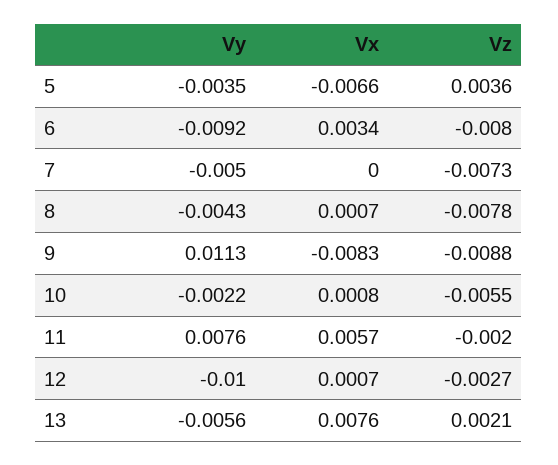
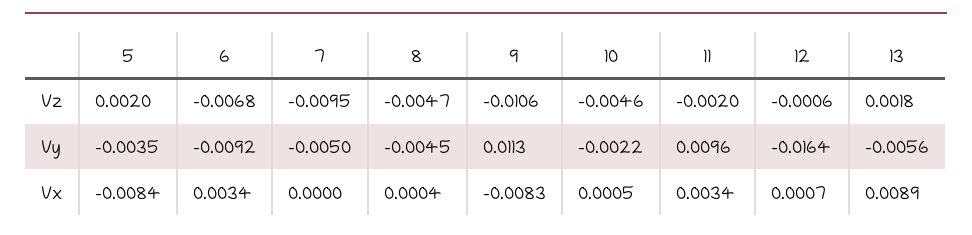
Vx, 5: -0.0066 -> -0.0084
Vz, 5: 0.0036 -> 0.002
Vz, 6: -0.008 -> -0.0068
Vz, 7: -0.0073 -> -0.0095
Vy, 8: -0.0043 -> -0.0045
Vx, 8: 0.0007 -> 0.0004
Vz, 8: -0.0078 -> -0.0047
Vz, 9: -0.0088 -> -0.0106
Vx, 10: 0.0008 -> 0.0005
Vz, 10: -0.0055 -> -0.0046
Vy, 11: 0.0076 -> 0.0096
Vx, 11: 0.0057 -> 0.0034
Vy, 12: -0.01 -> -0.0164
Vz, 12: -0.0027 -> -0.0006
Vx, 13: 0.0076 -> 0.0089
Vz, 13: 0.0021 -> 0.0018

